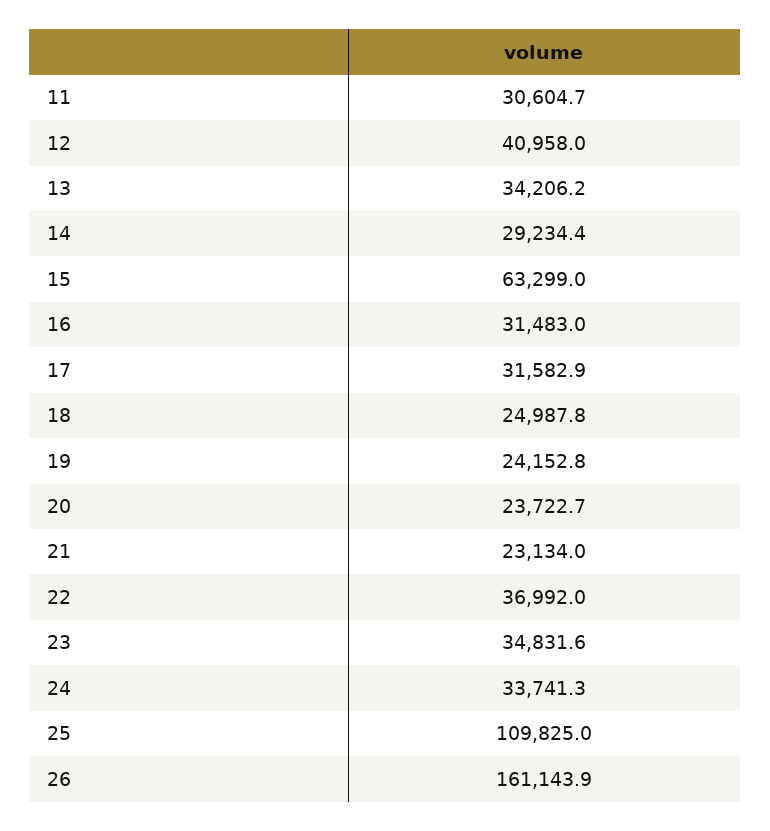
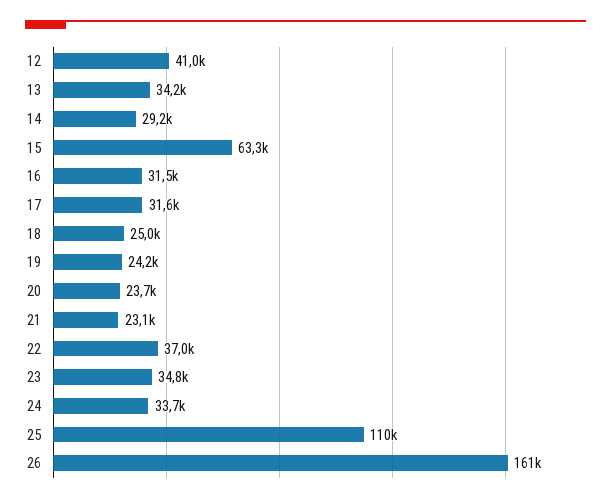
11: 30604.7 -> none

